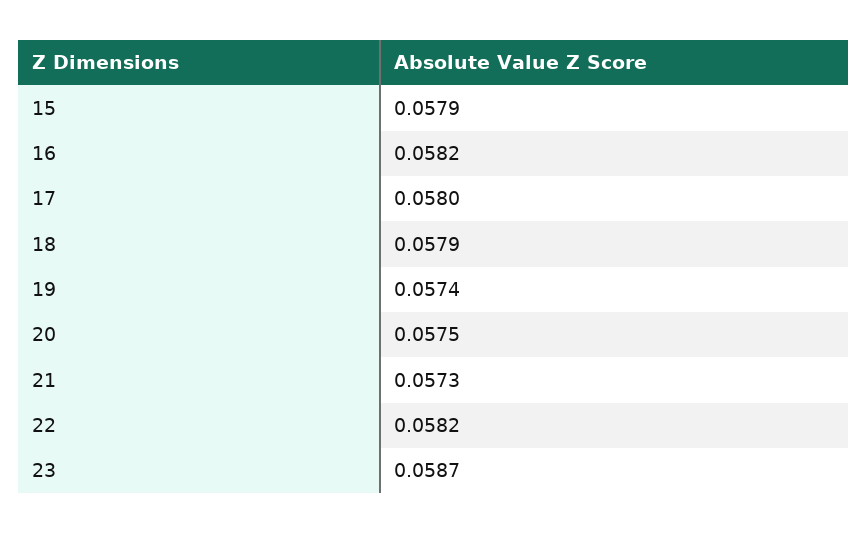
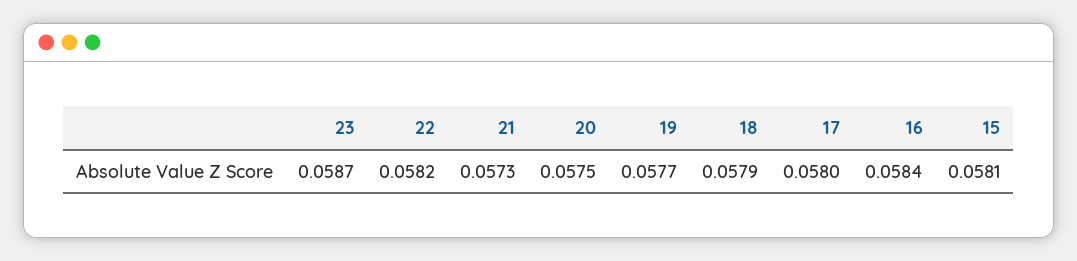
15: 0.0579 -> 0.0581
16: 0.0582 -> 0.0584
19: 0.0574 -> 0.0577

